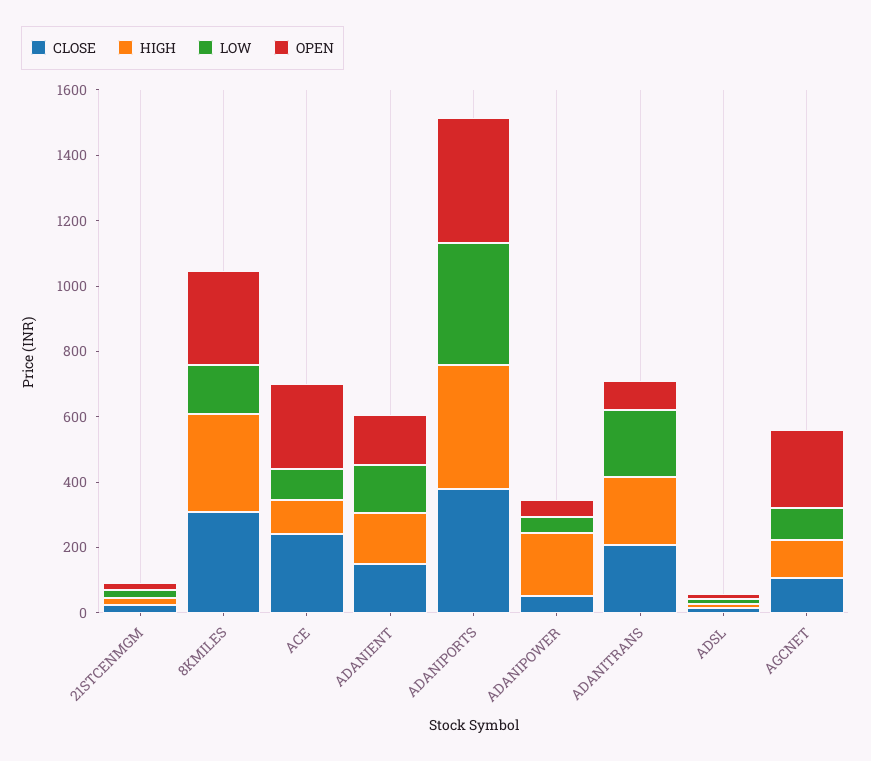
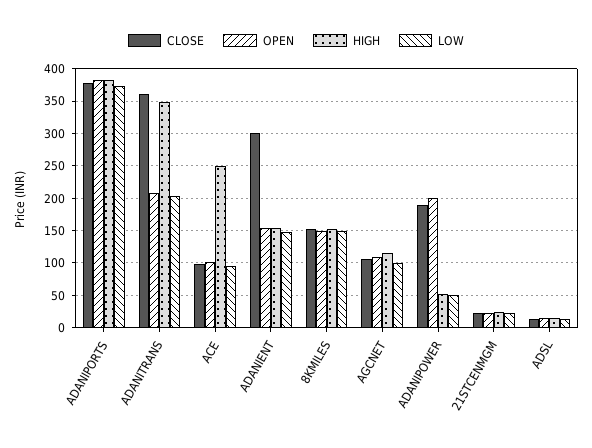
CLOSE, 8KMILES: 300 -> 150
HIGH, 8KMILES: 300 -> 150
OPEN, 8KMILES: 300 -> 150
CLOSE, ACE: 250 -> 100
HIGH, ACE: 100 -> 250
OPEN, ACE: 250 -> 100
CLOSE, ADANIENT: 150 -> 300
CLOSE, ADANIPOWER: 50 -> 190
HIGH, ADANIPOWER: 200 -> 50
OPEN, ADANIPOWER: 50 -> 200
CLOSE, ADANITRANS: 200 -> 360
HIGH, ADANITRANS: 200 -> 350
OPEN, ADANITRANS: 100 -> 210
OPEN, AGCNET: 250 -> 110

